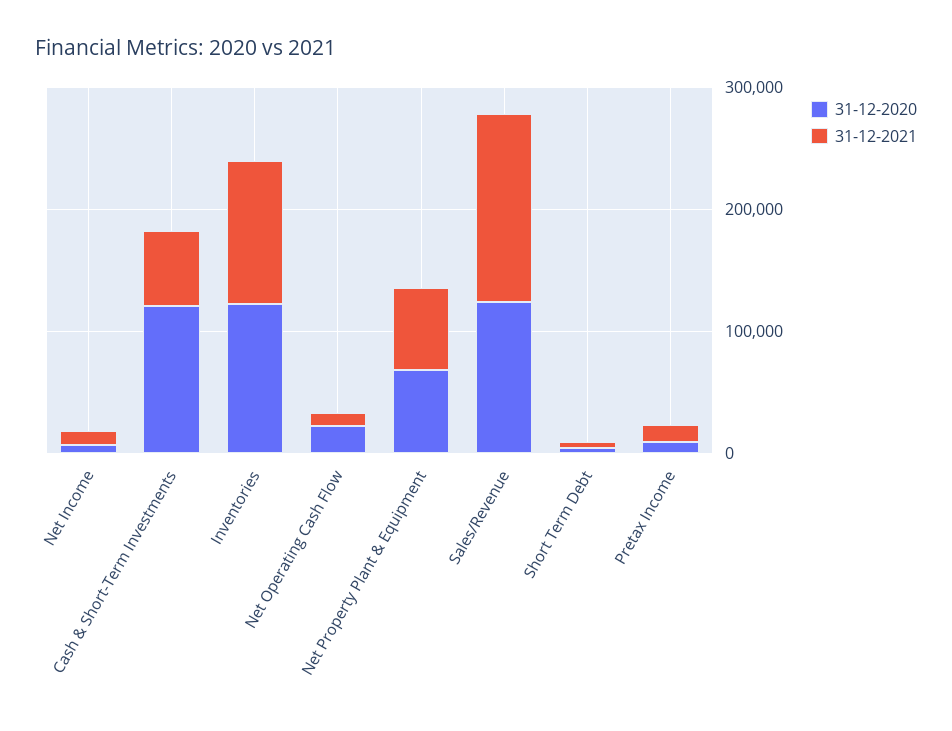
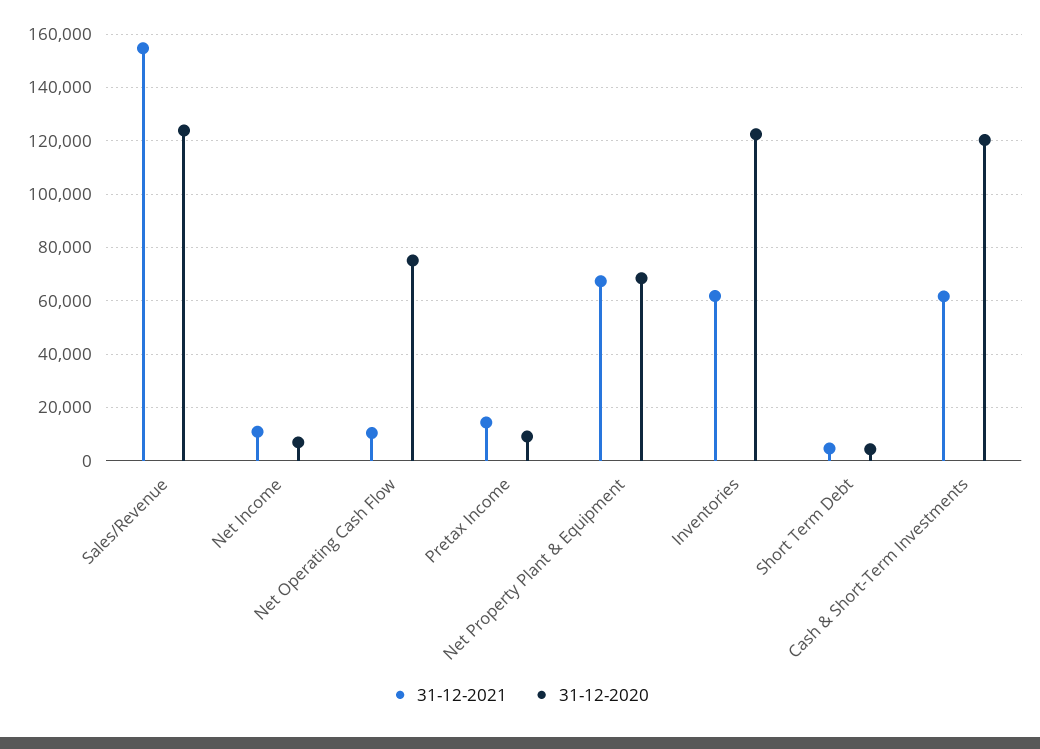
31-12-2021, Inventories: 120000 -> 62500
31-12-2020, Net Operating Cash Flow: 20000 -> 75000

